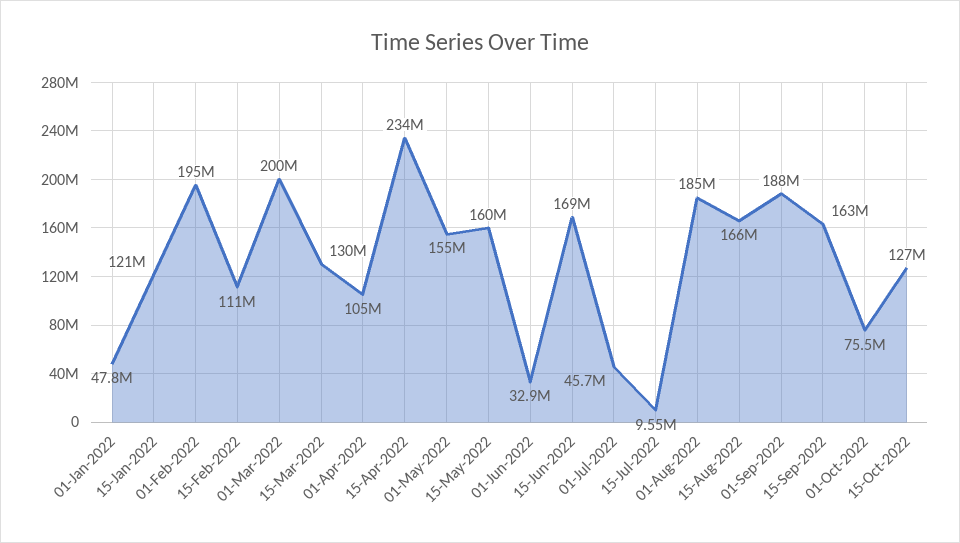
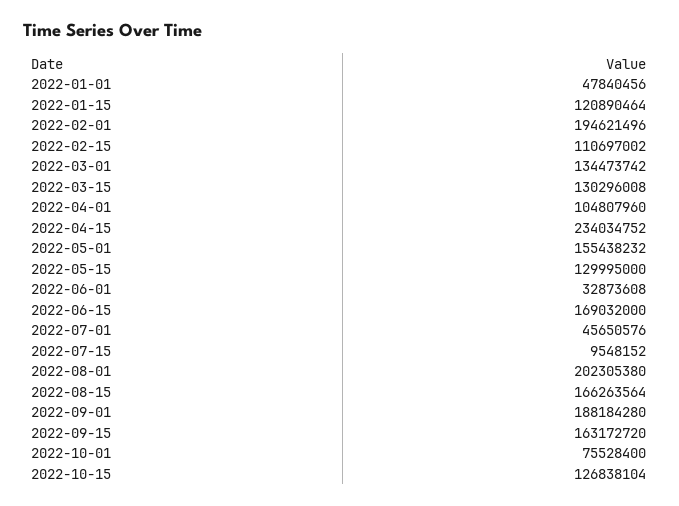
01-Mar-2022: 200000000 -> 134473742
15-May-2022: 160000000 -> 129995000
01-Aug-2022: 185000000 -> 202305380

